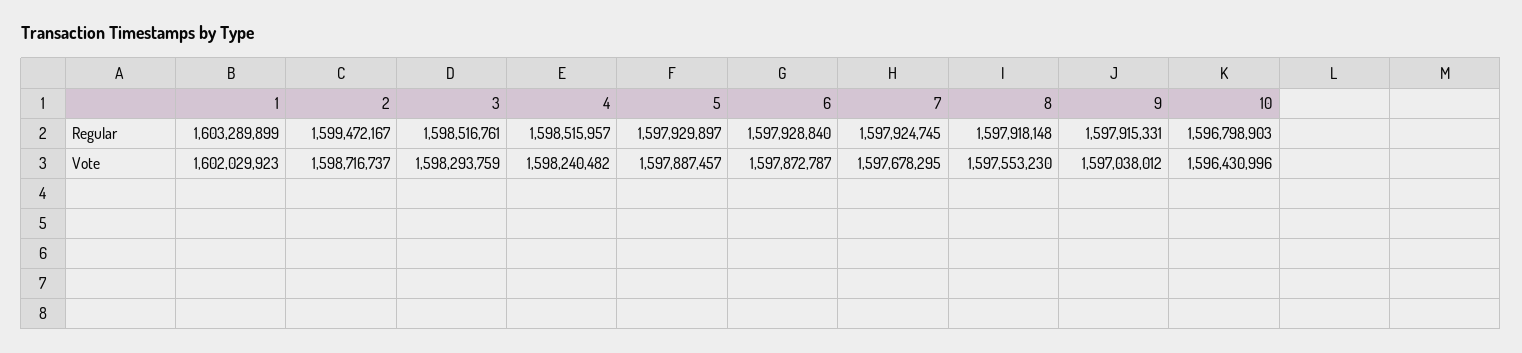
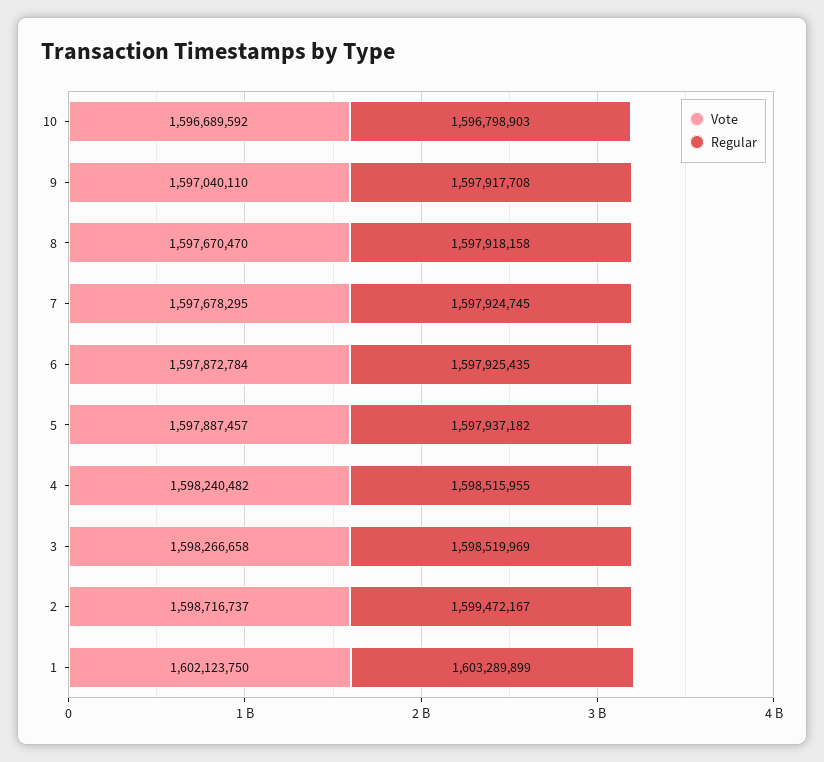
Regular, 3: 1598516761 -> 1598519969
Regular, 4: 1598515957 -> 1598515955
Regular, 5: 1597929897 -> 1597937182
Regular, 6: 1597928840 -> 1597925435
Regular, 8: 1597918148 -> 1597918158
Regular, 9: 1597915331 -> 1597917708
Vote, 1: 1602029923 -> 1602123750
Vote, 3: 1598293759 -> 1598266658
Vote, 6: 1597872787 -> 1597872784
Vote, 8: 1597553230 -> 1597670470
Vote, 9: 1597038012 -> 1597040110
Vote, 10: 1596430996 -> 1596689592

